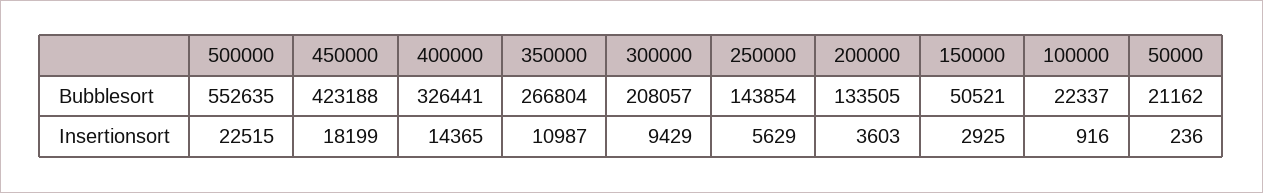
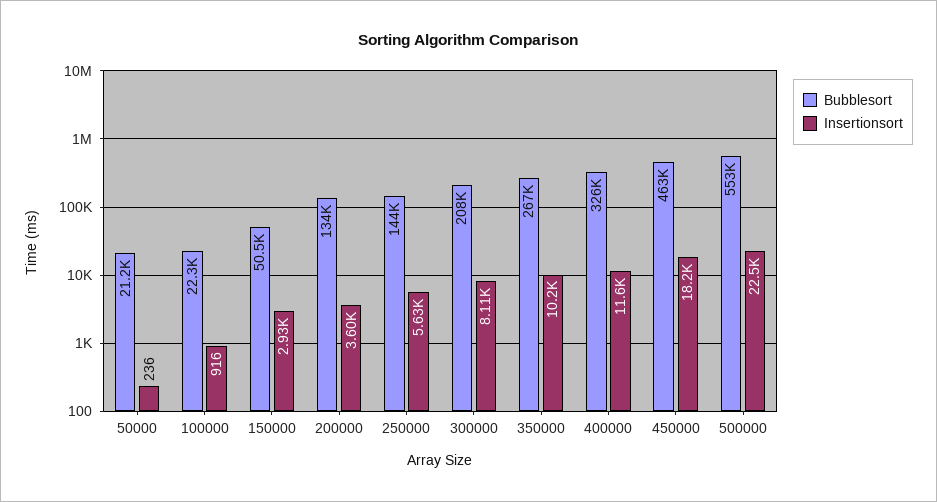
Bubblesort, 450000: 423188 -> 463000
Insertionsort, 400000: 14365 -> 11600
Insertionsort, 350000: 10987 -> 10200
Insertionsort, 300000: 9429 -> 8110

